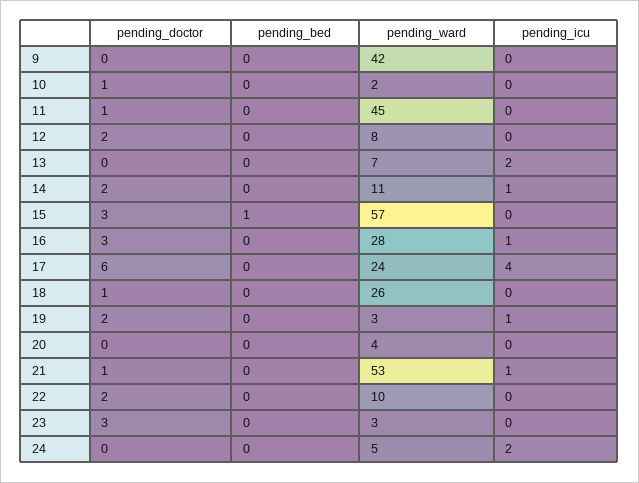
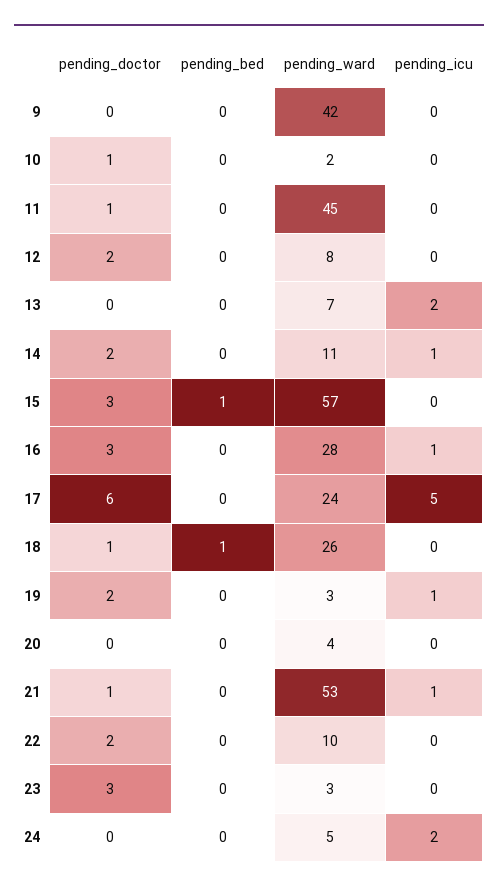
pending_icu, 17: 4 -> 5
pending_bed, 18: 0 -> 1

